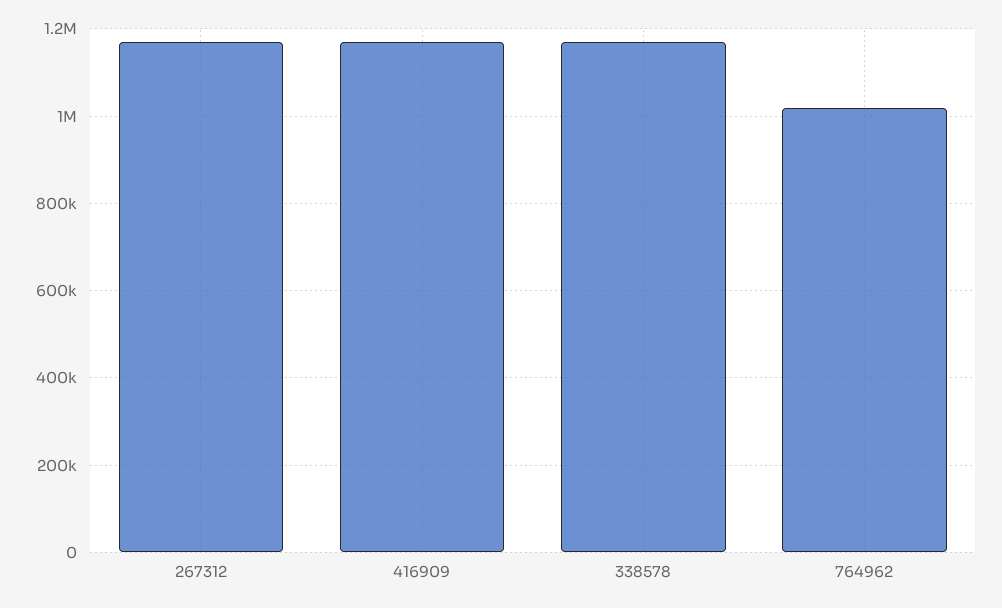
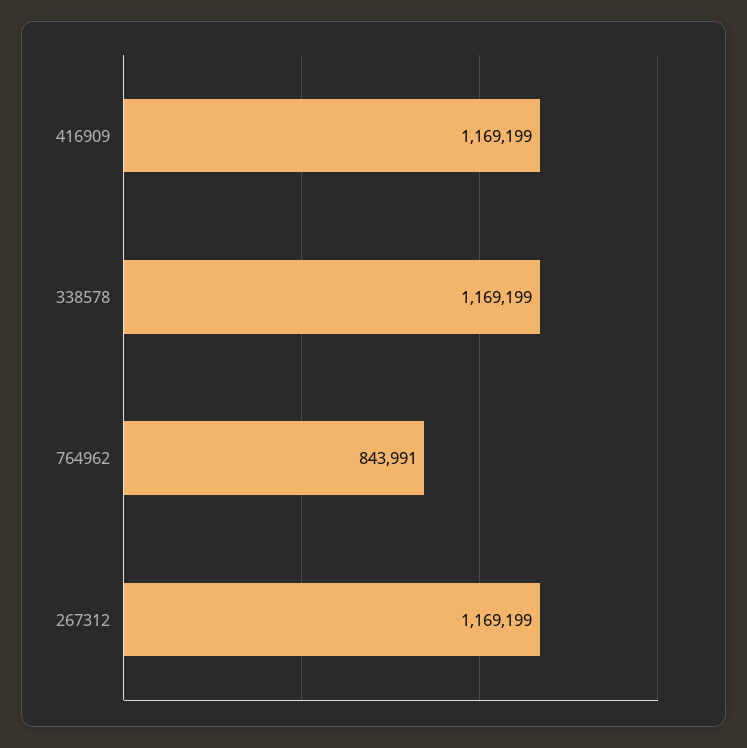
764962: 1020000 -> 843991

